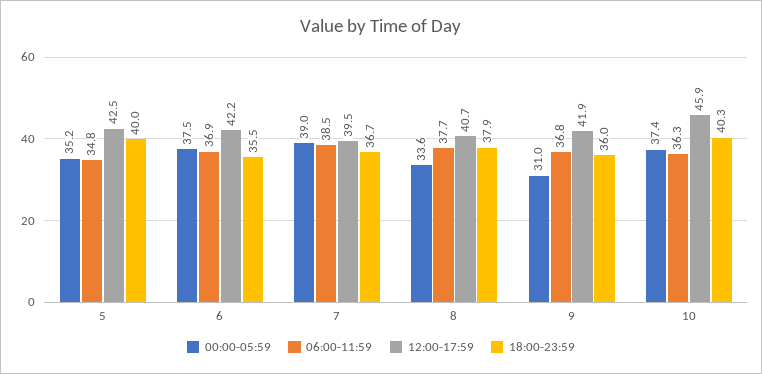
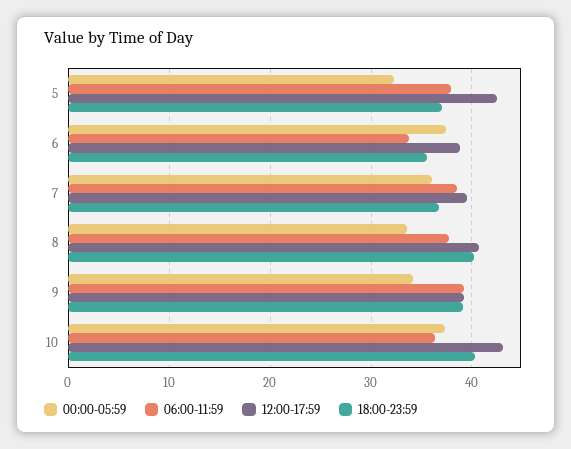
00:00-05:59, 5: 35.2 -> 32
06:00-11:59, 5: 34.8 -> 38
18:00-23:59, 5: 40 -> 37
06:00-11:59, 6: 36.9 -> 34
12:00-17:59, 6: 42.2 -> 39
00:00-05:59, 7: 39 -> 36
18:00-23:59, 8: 37.9 -> 40
00:00-05:59, 9: 31 -> 34
06:00-11:59, 9: 36.8 -> 39
12:00-17:59, 9: 41.9 -> 39
18:00-23:59, 9: 36 -> 39
12:00-17:59, 10: 45.9 -> 43

